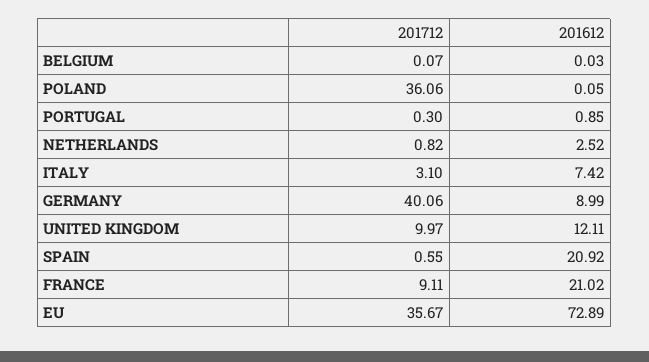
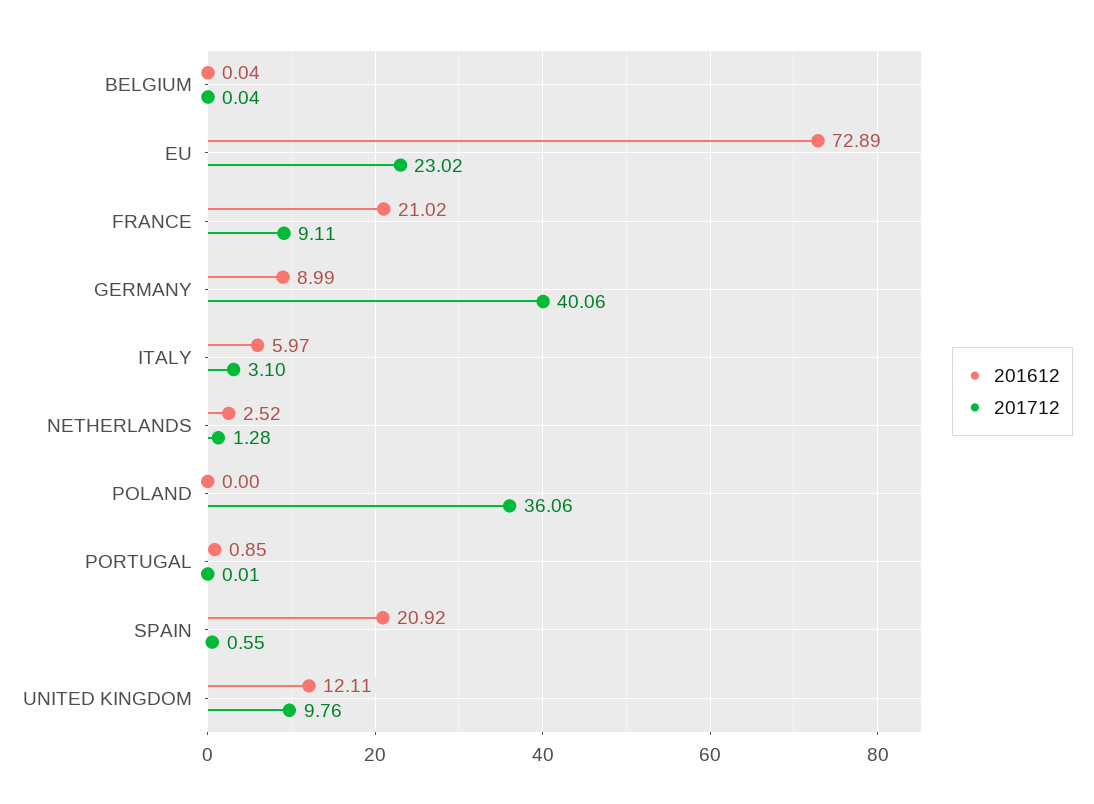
201712, BELGIUM: 0.07 -> 0.04
201612, BELGIUM: 0.03 -> 0.04
201612, POLAND: 0.05 -> 0
201712, PORTUGAL: 0.3 -> 0.01
201712, NETHERLANDS: 0.82 -> 1.28
201612, ITALY: 7.42 -> 5.97
201712, UNITED KINGDOM: 9.97 -> 9.76
201712, EU: 35.67 -> 23.02

